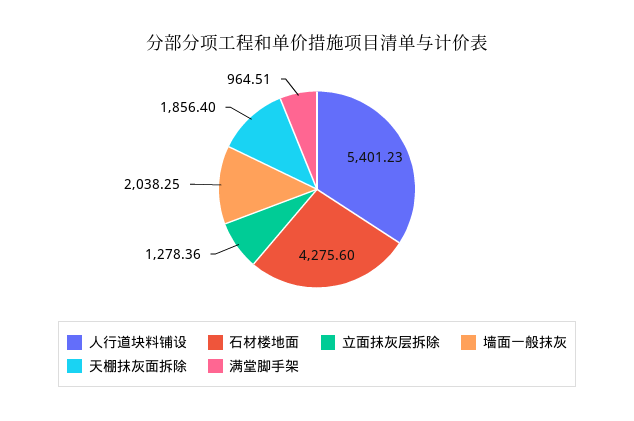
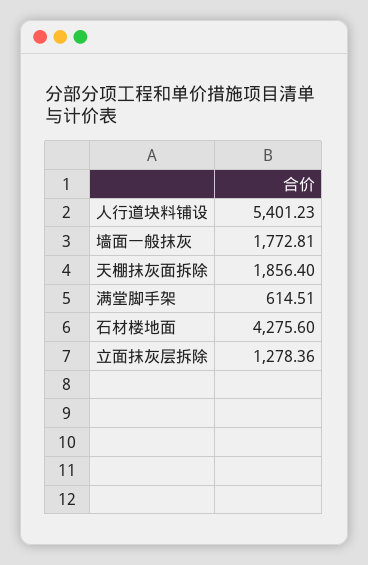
墙面一般抹灰: 2038.25 -> 1772.81
满堂脚手架: 964.51 -> 614.51

